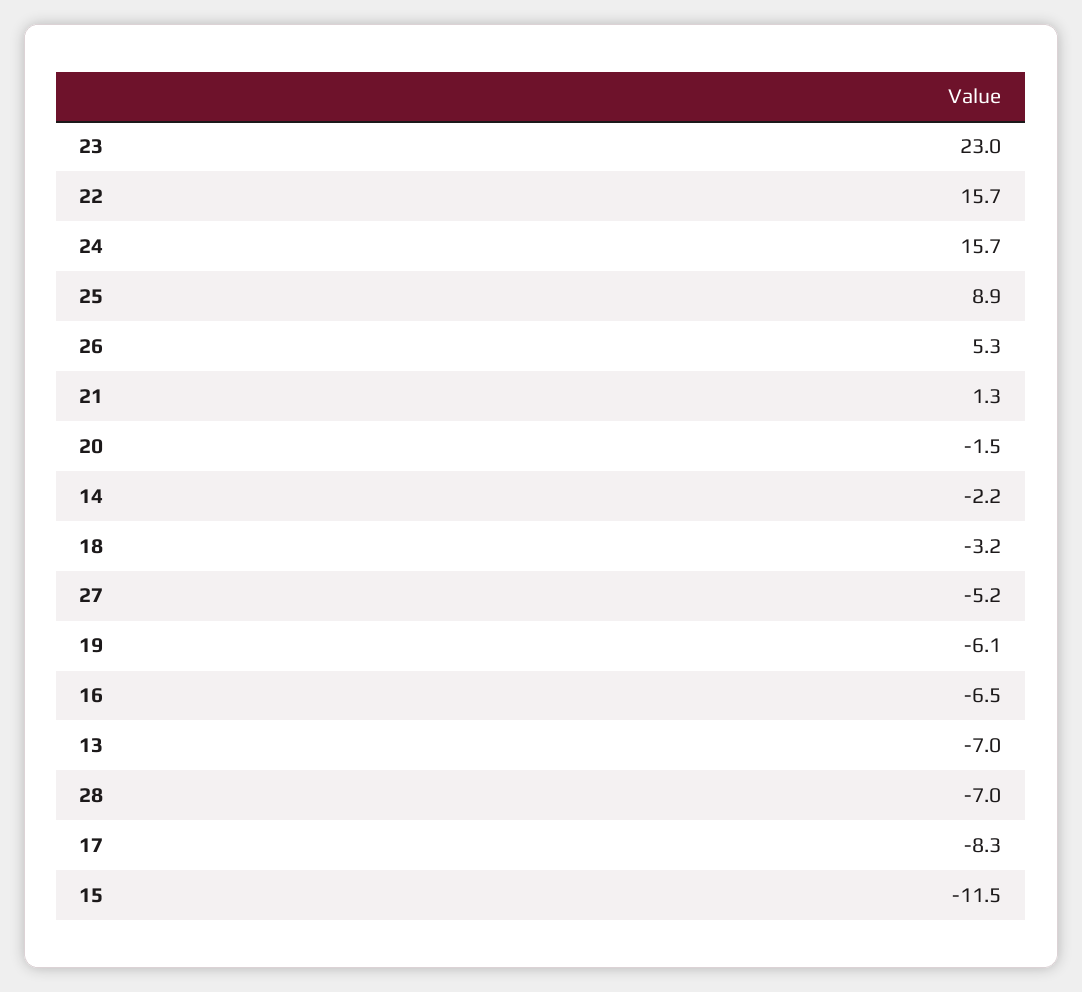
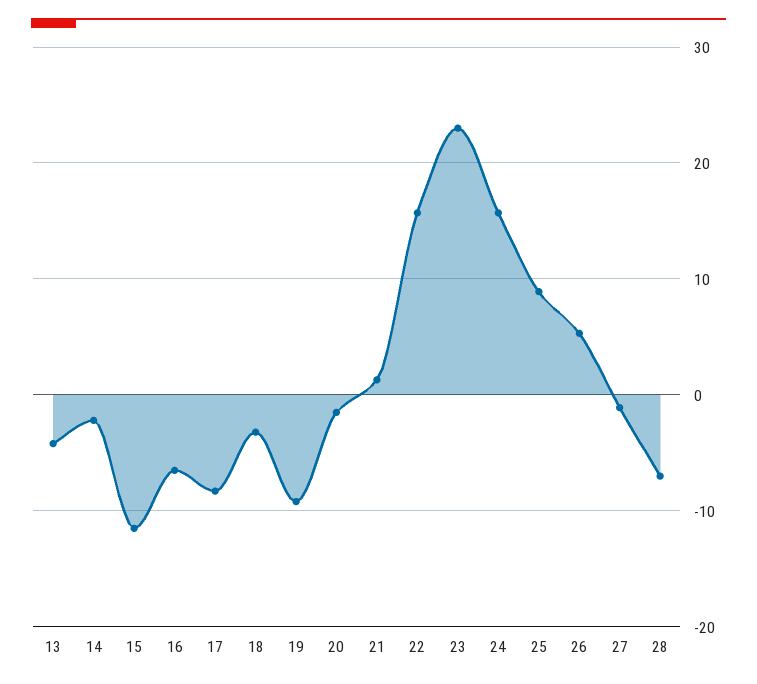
27: -5.2 -> -1
19: -6.1 -> -9
13: -7 -> -4

